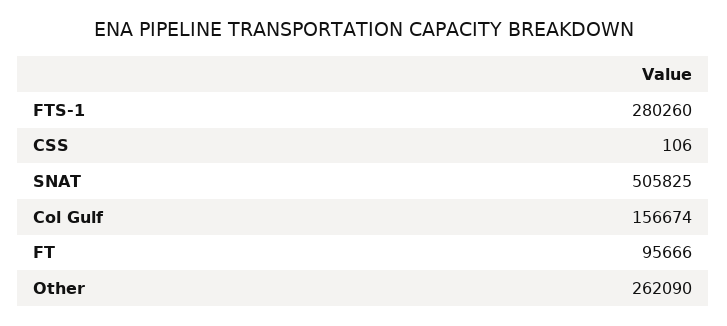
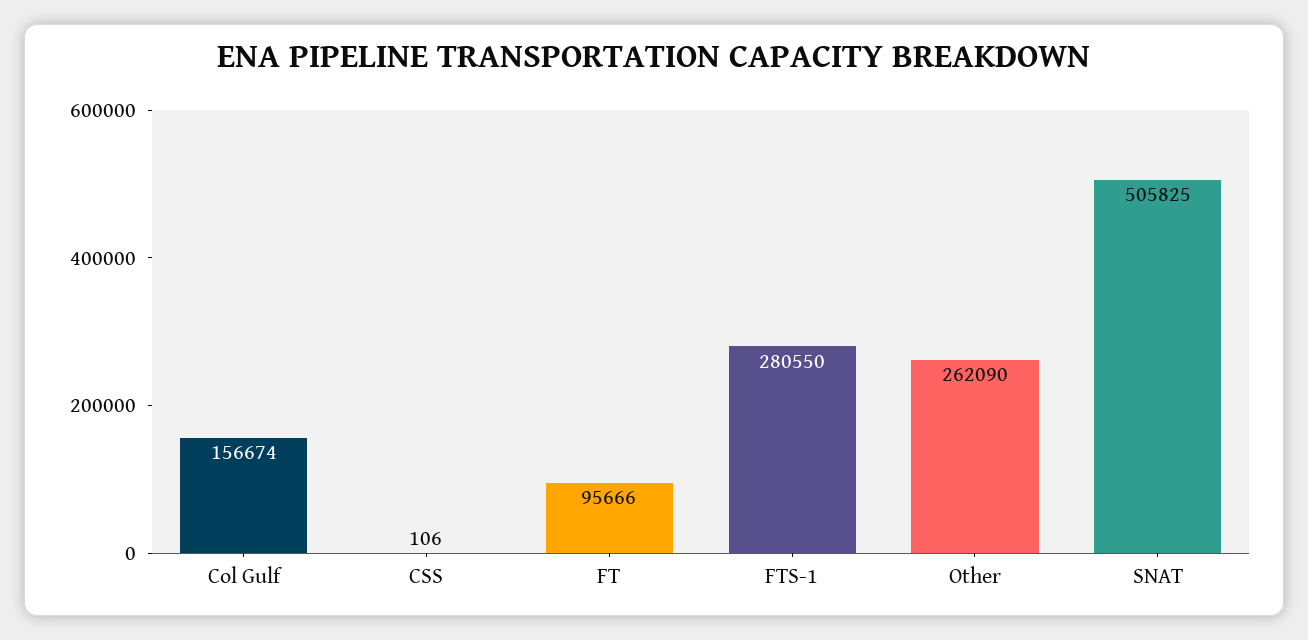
FTS-1: 280260 -> 280550

